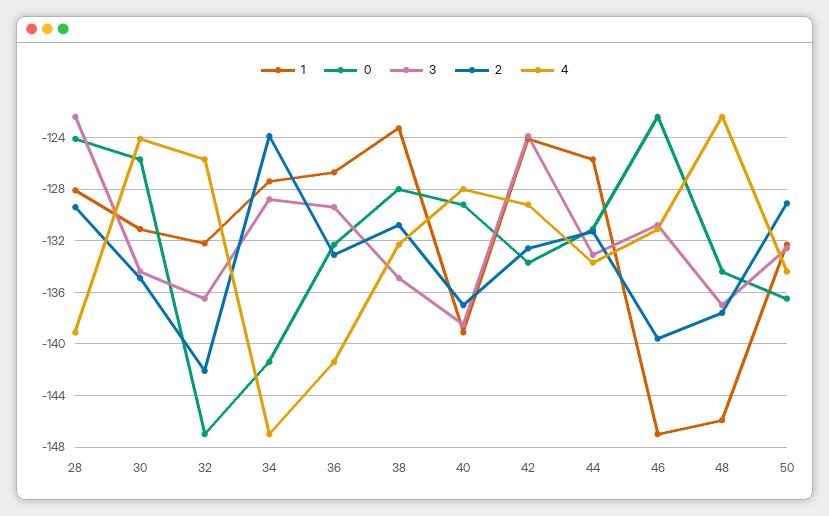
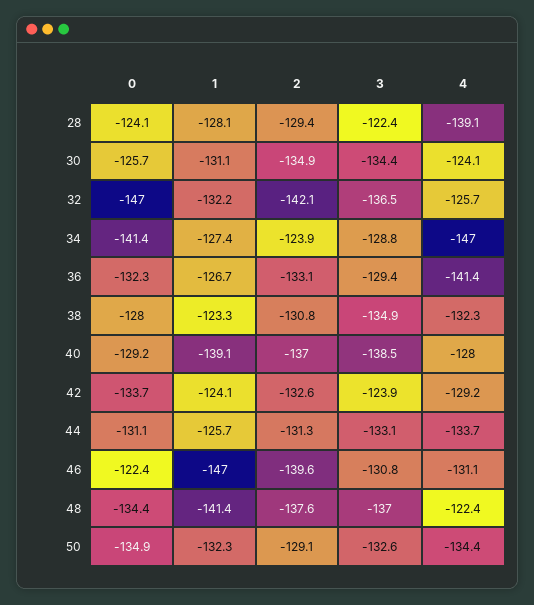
1, 48: -146 -> -141.4
0, 50: -136.5 -> -134.9

